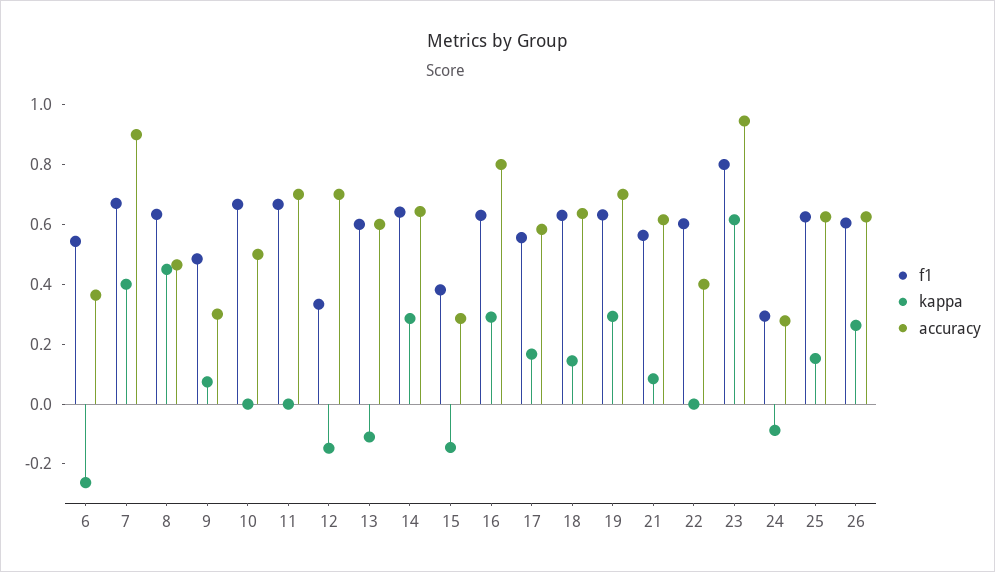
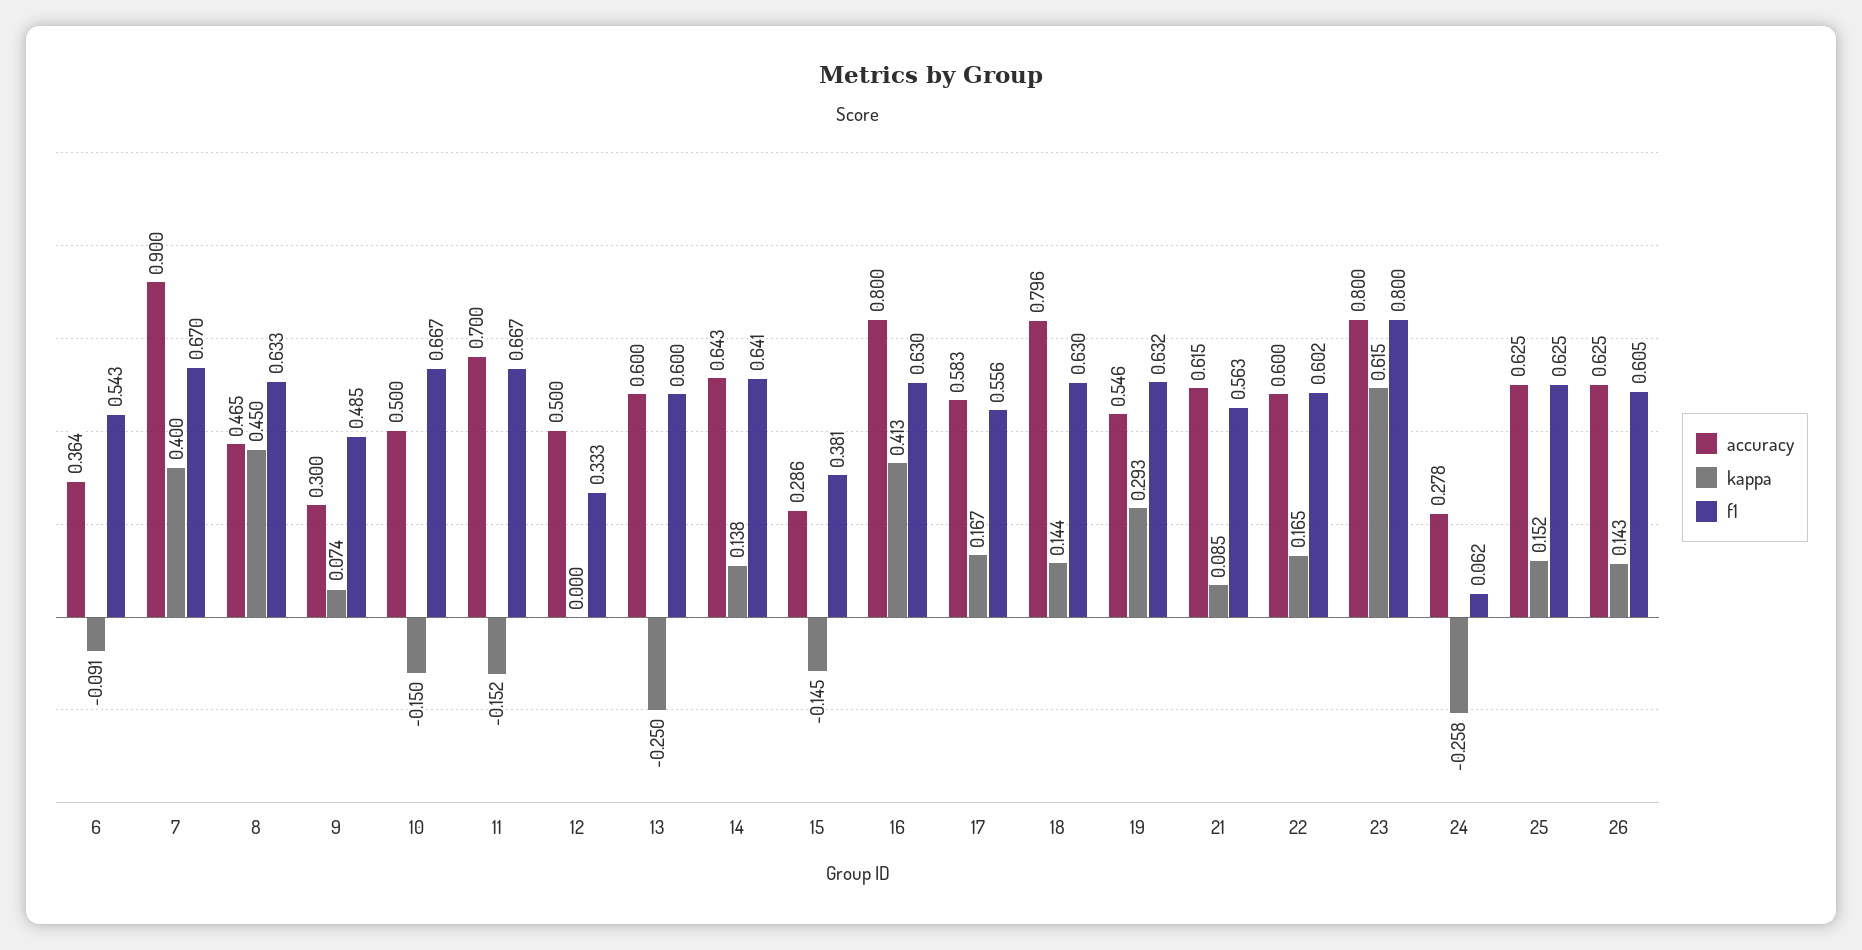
kappa, 6: -0.25 -> -0.091
kappa, 10: 0 -> -0.15
kappa, 11: 0 -> -0.152
kappa, 12: -0.15 -> 0
accuracy, 12: 0.7 -> 0.5
kappa, 13: -0.1 -> -0.25
kappa, 14: 0.3 -> 0.138
kappa, 16: 0.3 -> 0.413
accuracy, 18: 0.65 -> 0.796
accuracy, 19: 0.7 -> 0.546
kappa, 22: 0 -> 0.165
accuracy, 22: 0.4 -> 0.6
accuracy, 23: 0.95 -> 0.8
f1, 24: 0.3 -> 0.062
kappa, 24: -0.1 -> -0.258
kappa, 26: 0.25 -> 0.143

